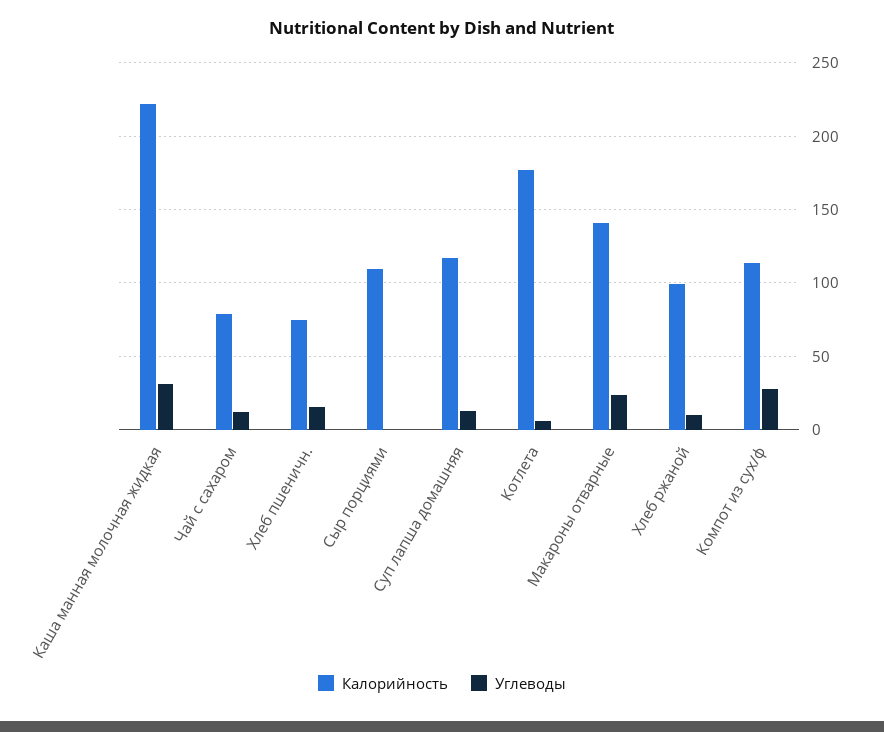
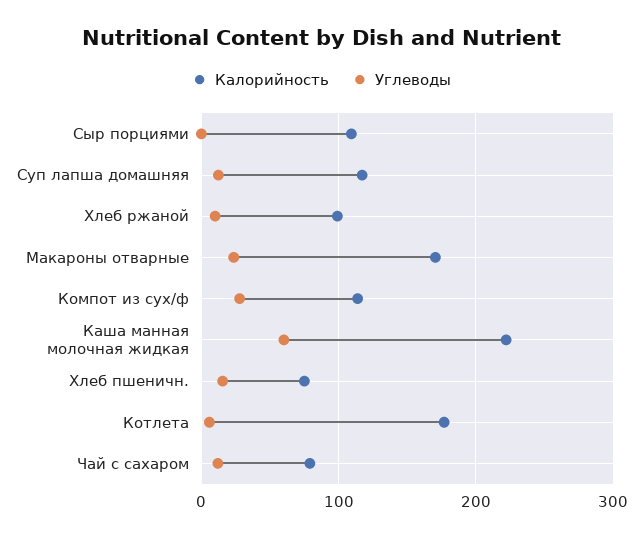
Углеводы, Каша манная молочная жидкая: 30 -> 60
Калорийность, Макароны отварные: 140 -> 170

